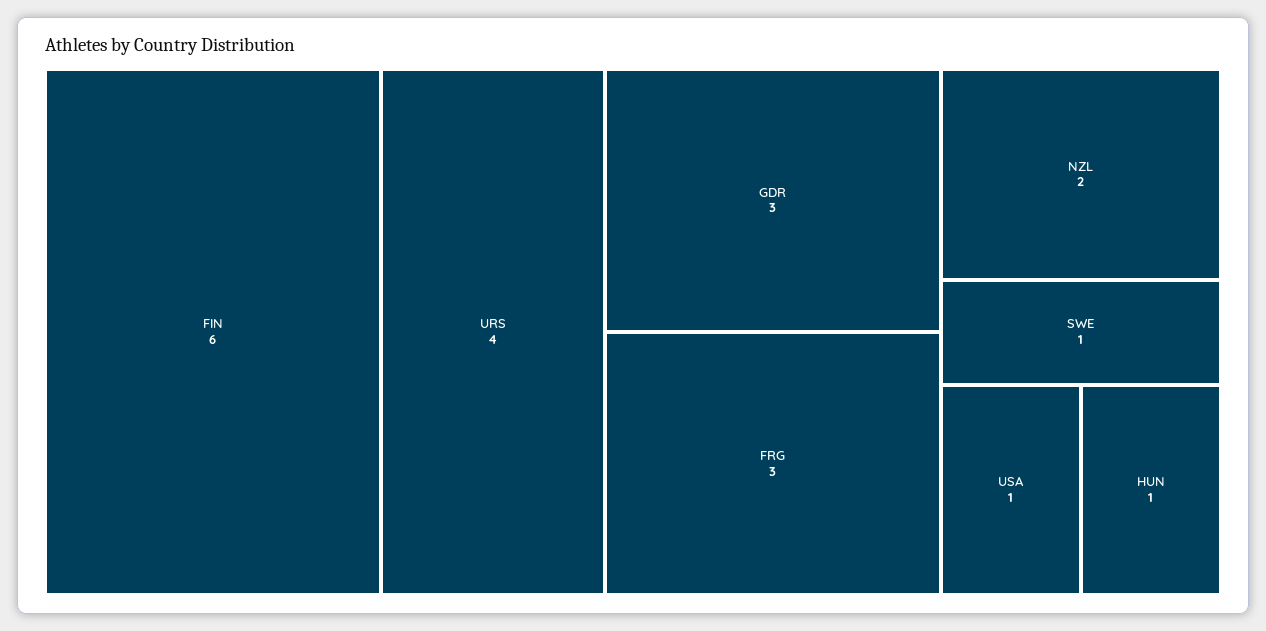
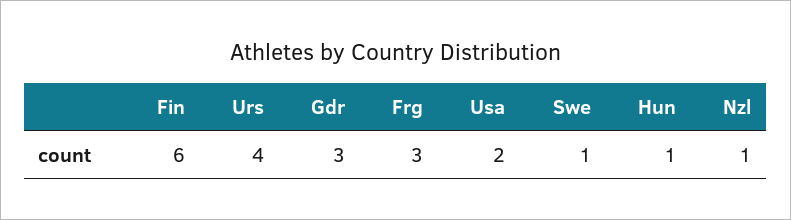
NZL: 2 -> 1
USA: 1 -> 2

